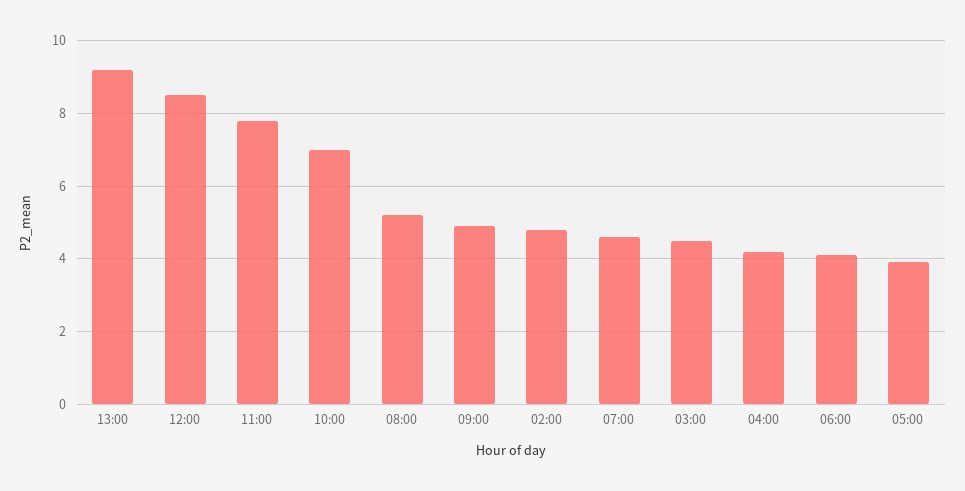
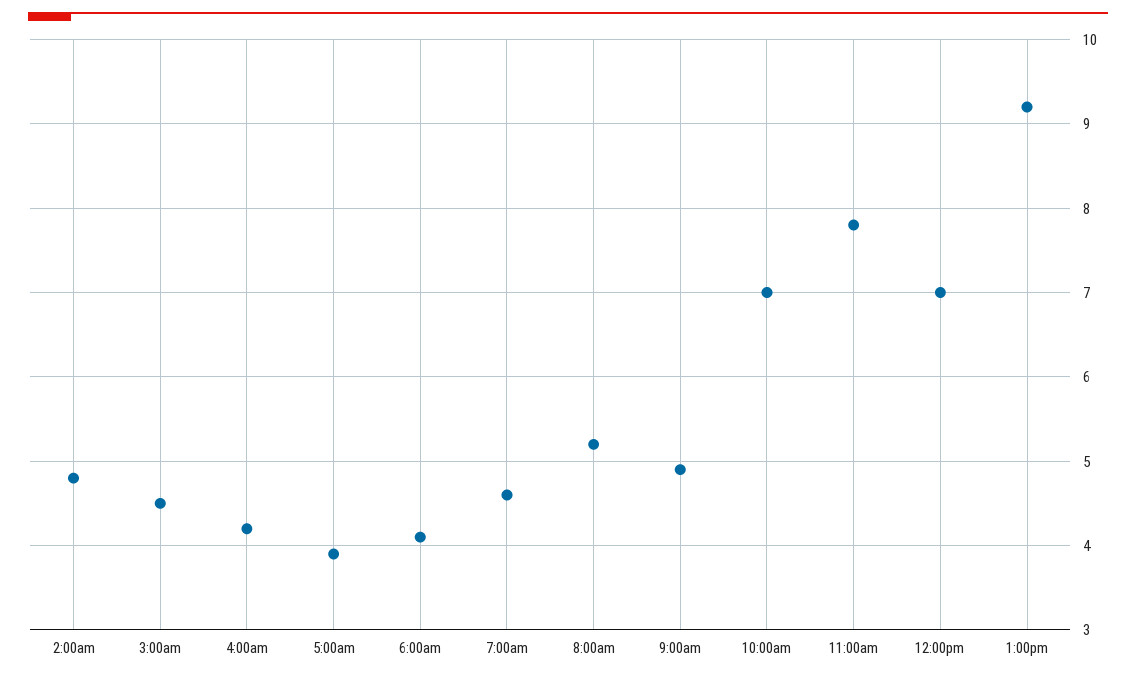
12:00: 8.5 -> 7

